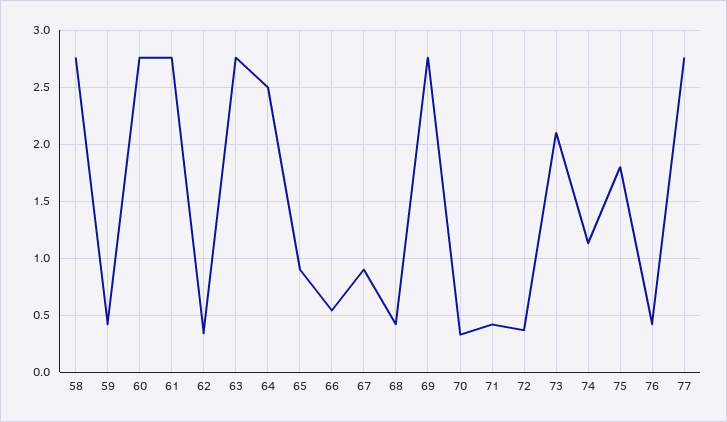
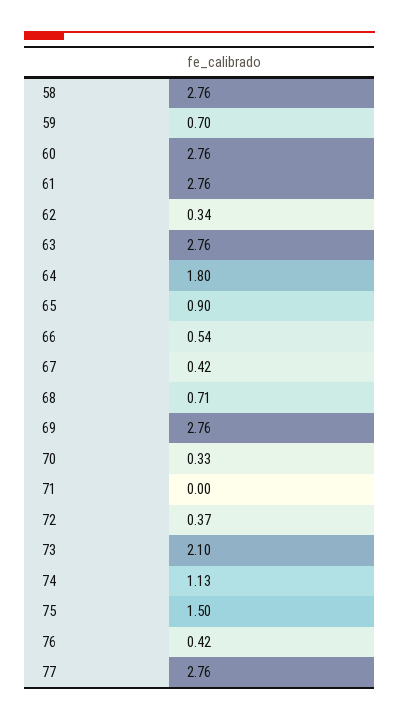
59: 0.4 -> 0.7
64: 2.5 -> 1.8
67: 0.9 -> 0.42
68: 0.4 -> 0.71
71: 0.4 -> 0
75: 1.8 -> 1.5

